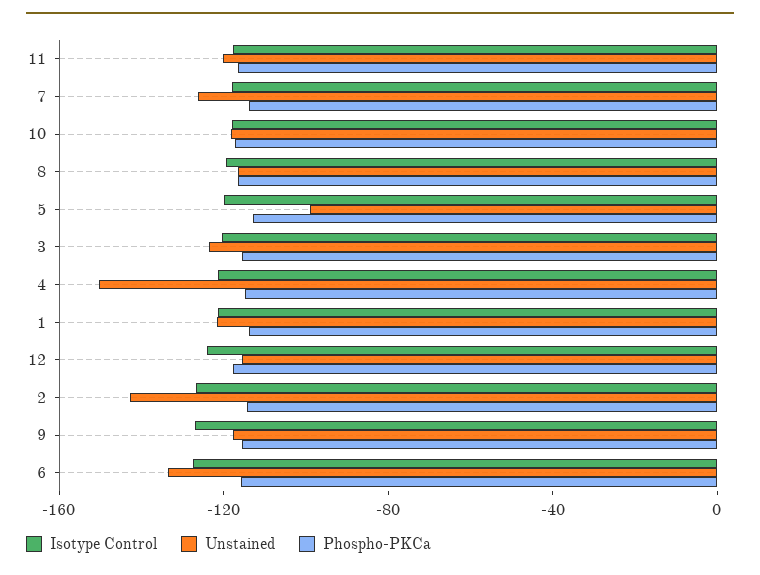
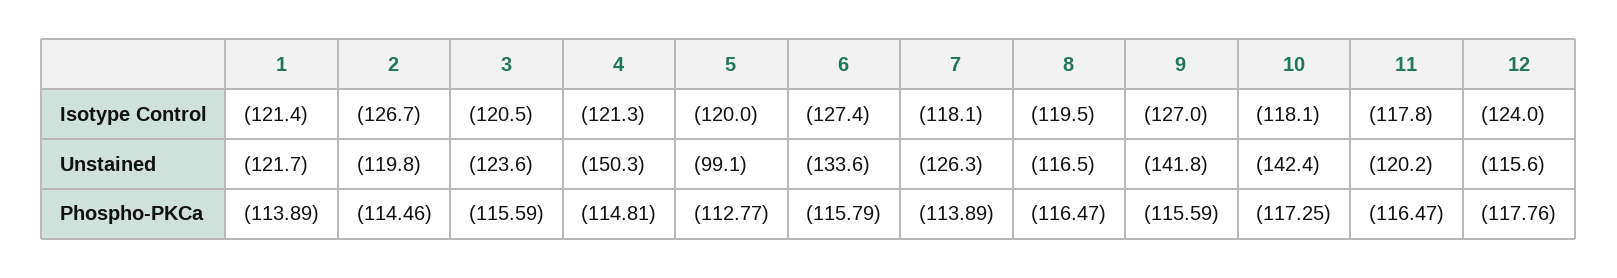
Unstained, 10: -120 -> -142.4
Unstained, 2: -140 -> -119.8
Unstained, 9: -120 -> -141.8

